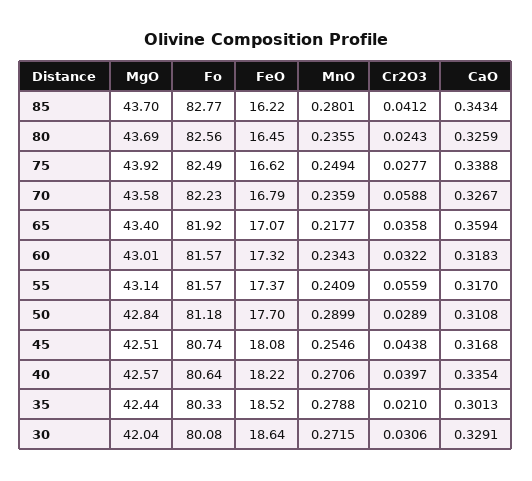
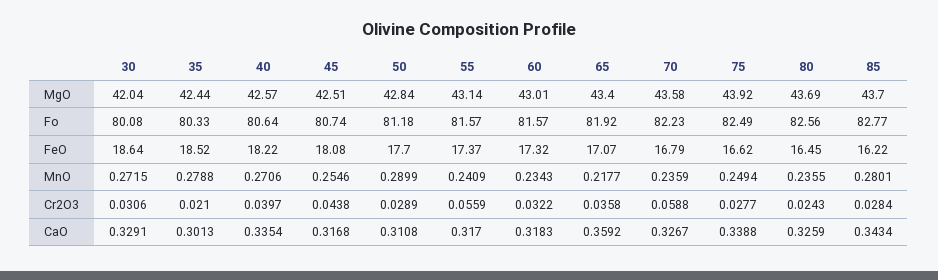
Cr2O3, 85: 0.0412 -> 0.0284
CaO, 65: 0.3594 -> 0.3592

